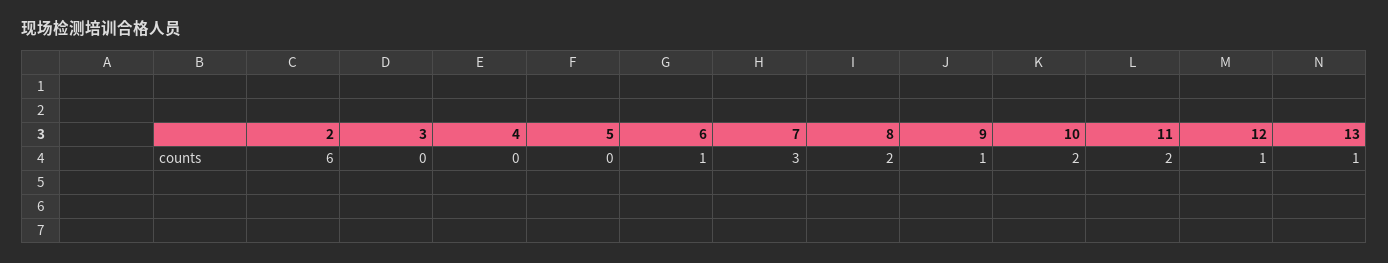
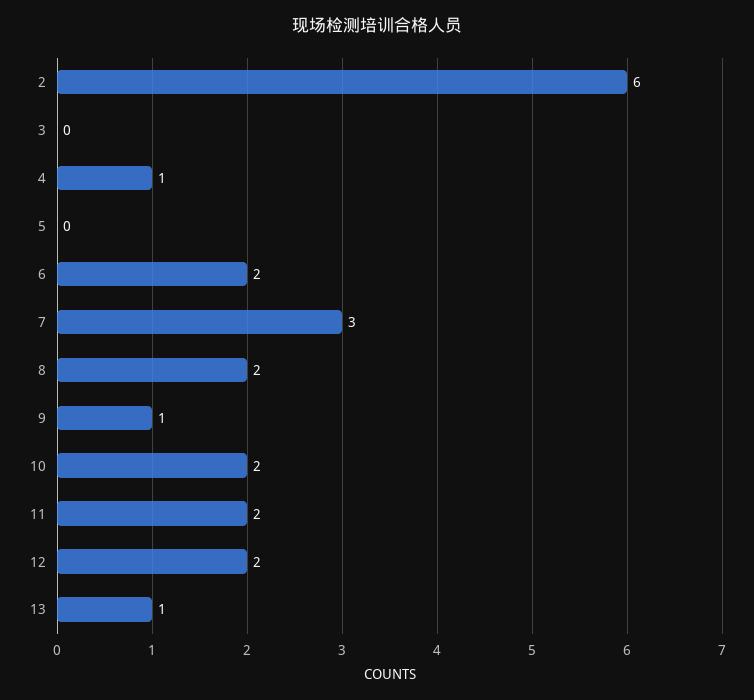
4: 0 -> 1
6: 1 -> 2
12: 1 -> 2

